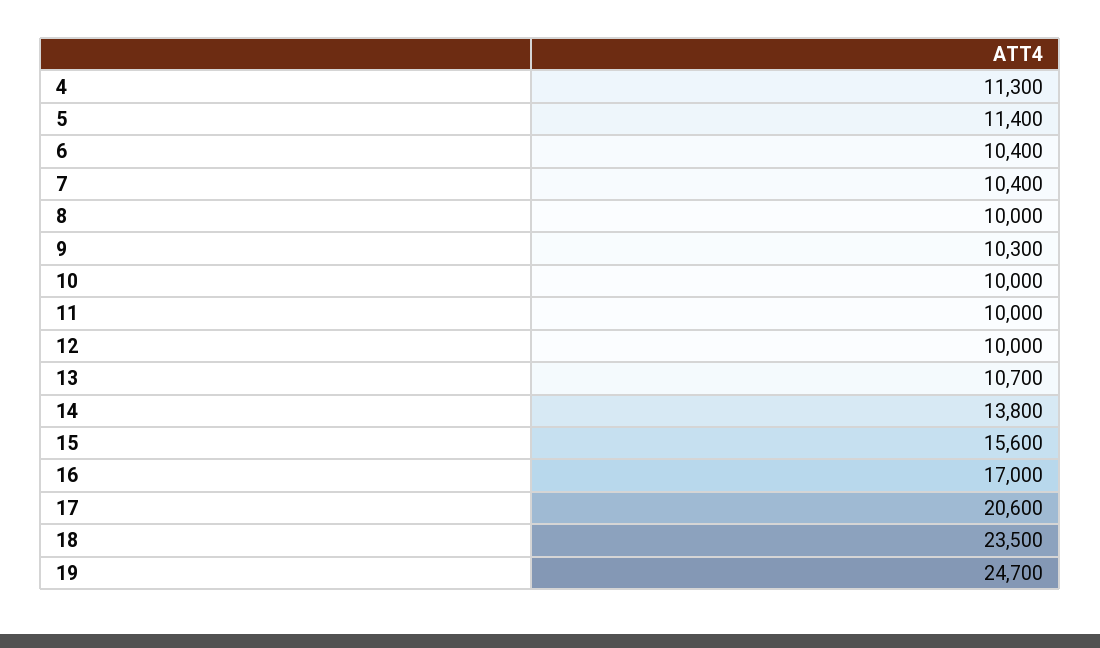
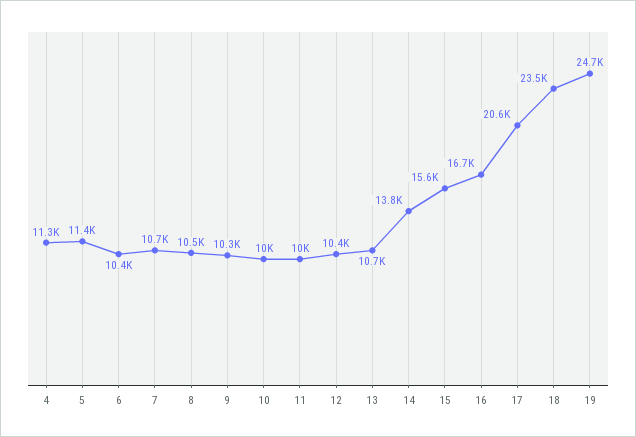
7: 10400 -> 10700
8: 10000 -> 10500
12: 10000 -> 10400
16: 17000 -> 16700

